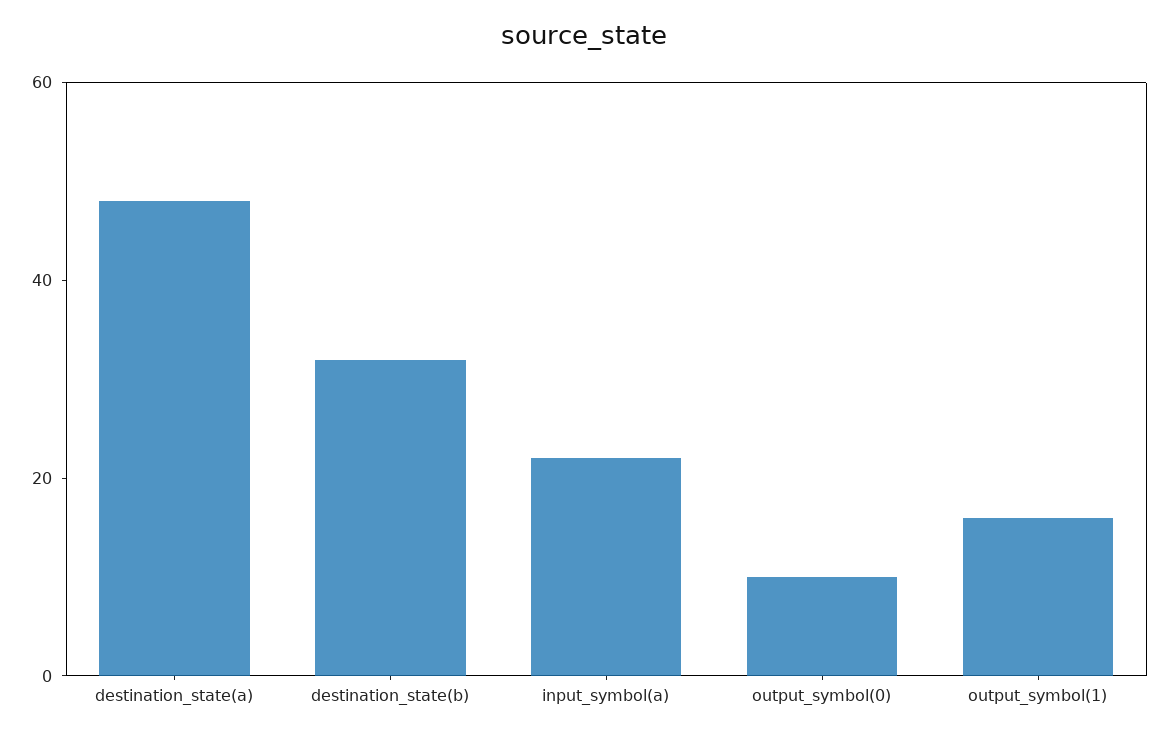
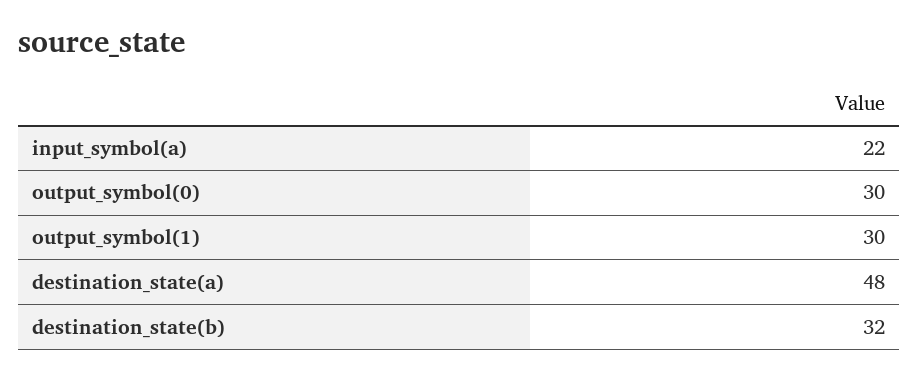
output_symbol(0): 10 -> 30
output_symbol(1): 15 -> 30

